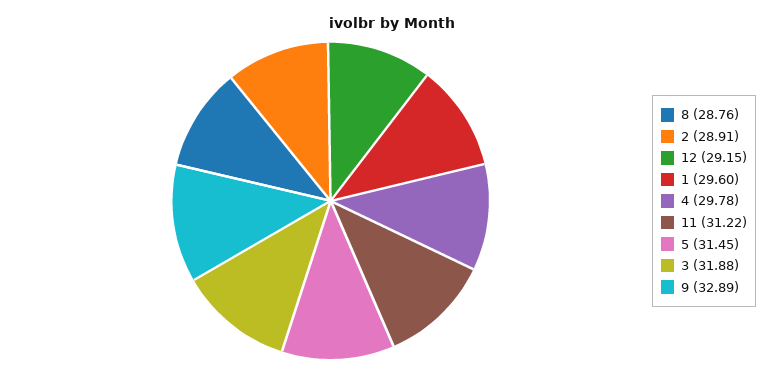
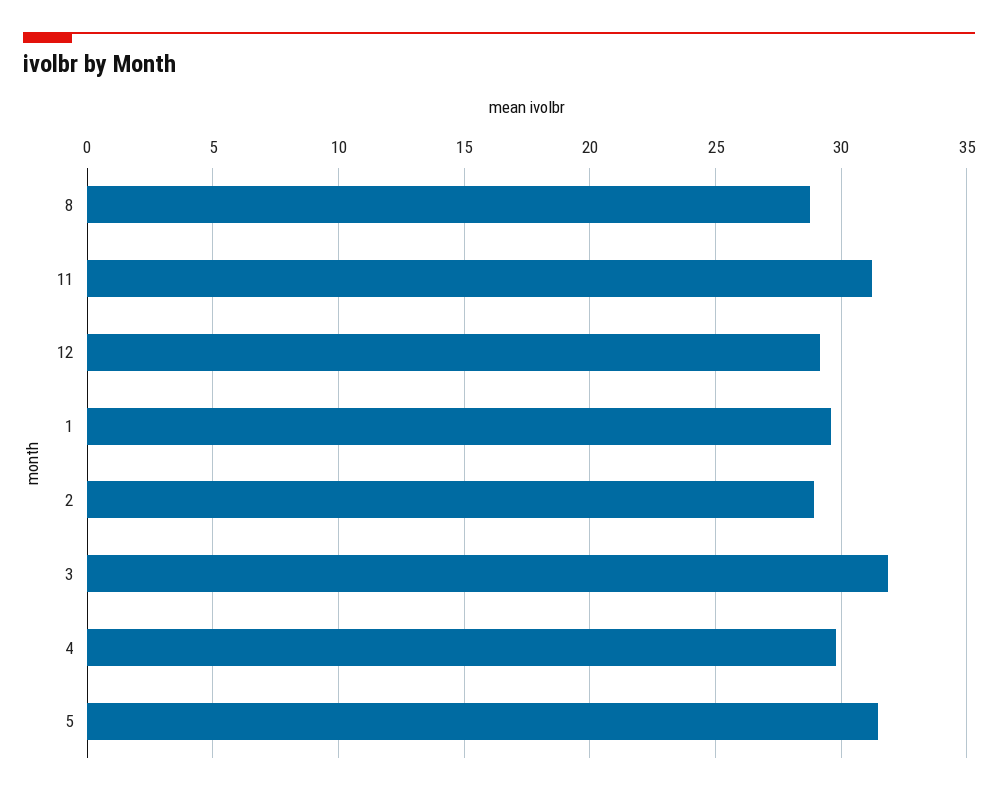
9: 32.89 -> none

